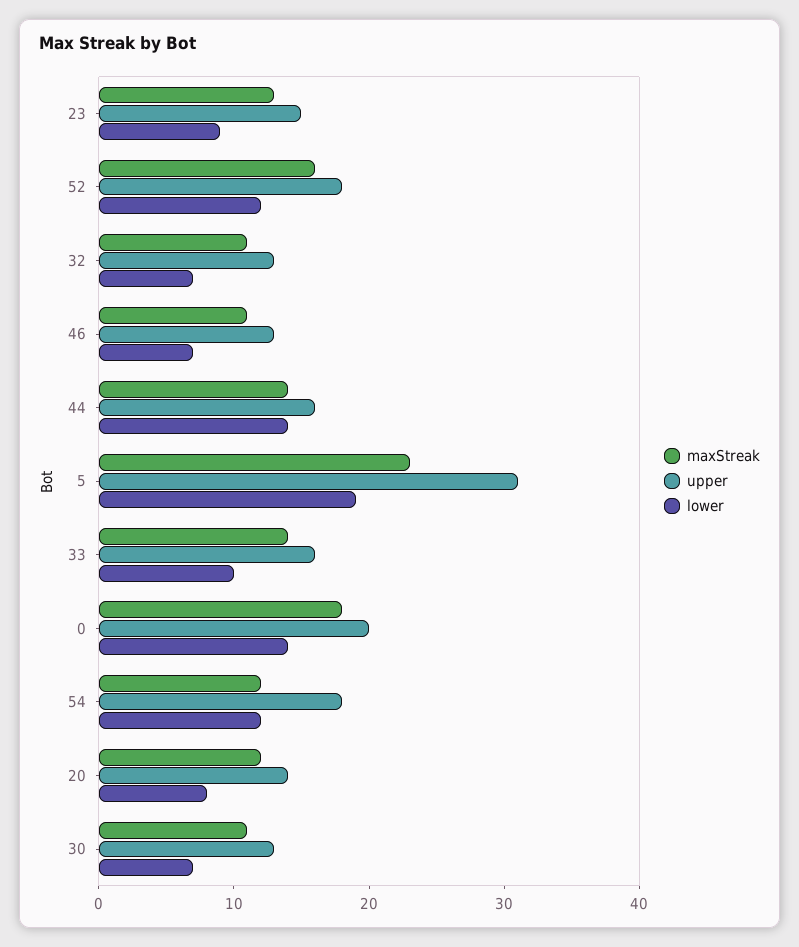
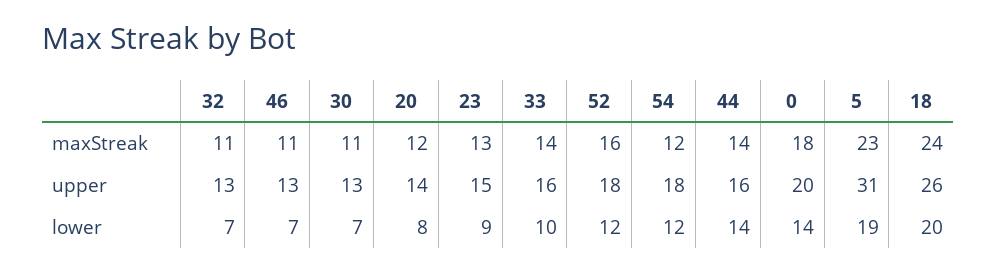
maxStreak, 18: none -> 24
upper, 18: none -> 26
lower, 18: none -> 20

